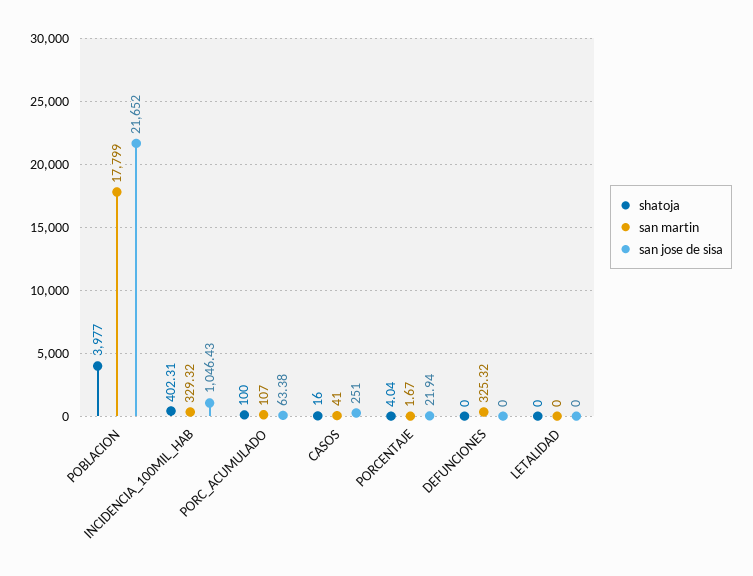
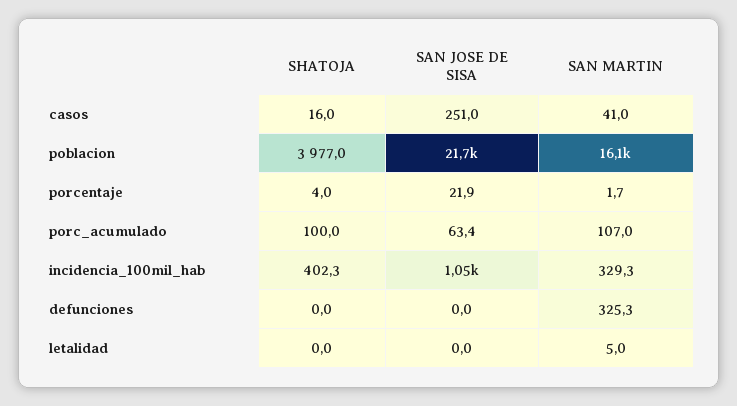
san martin, POBLACION: 17799 -> 16100
san martin, LETALIDAD: 0 -> 5

